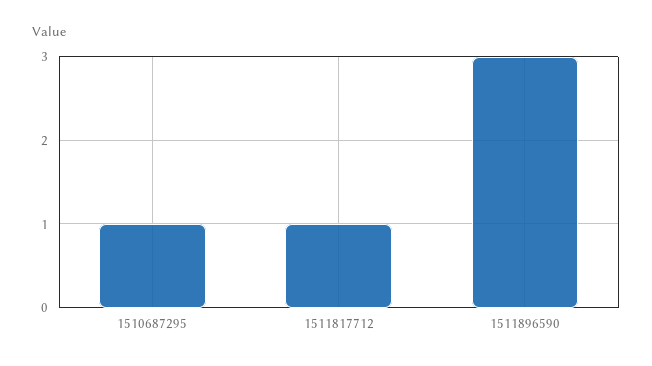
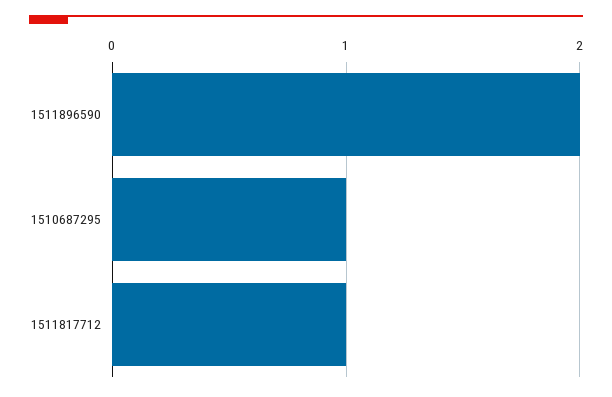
1511896590: 3 -> 2

